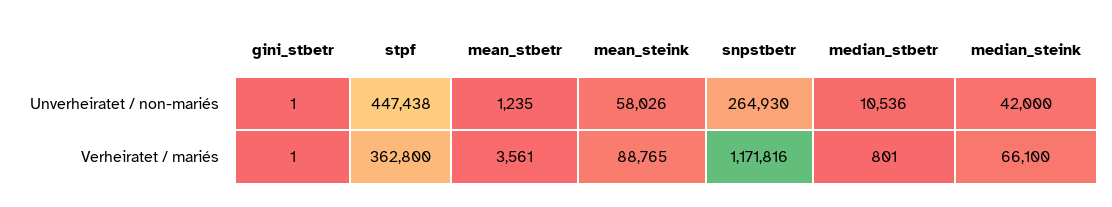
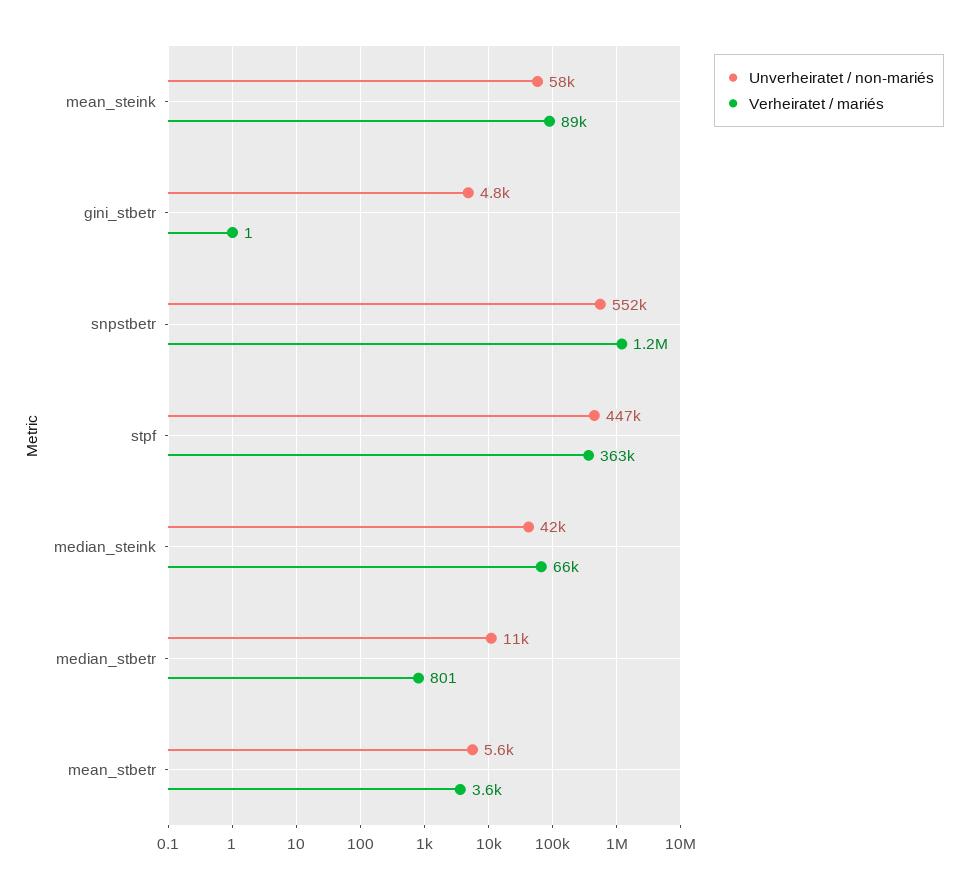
Unverheiratet / non-mariés, gini_stbetr: 1 -> 4800
Unverheiratet / non-mariés, mean_stbetr: 1235 -> 5600
Unverheiratet / non-mariés, snpstbetr: 264930 -> 552000

